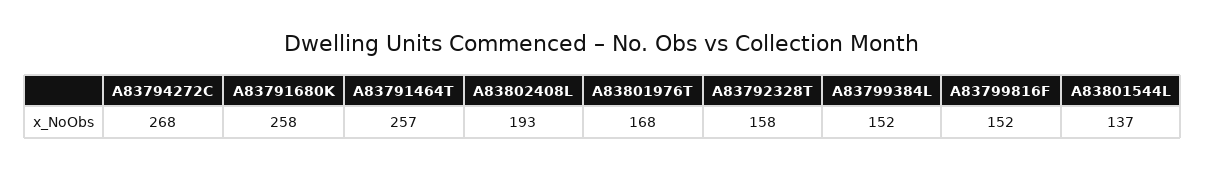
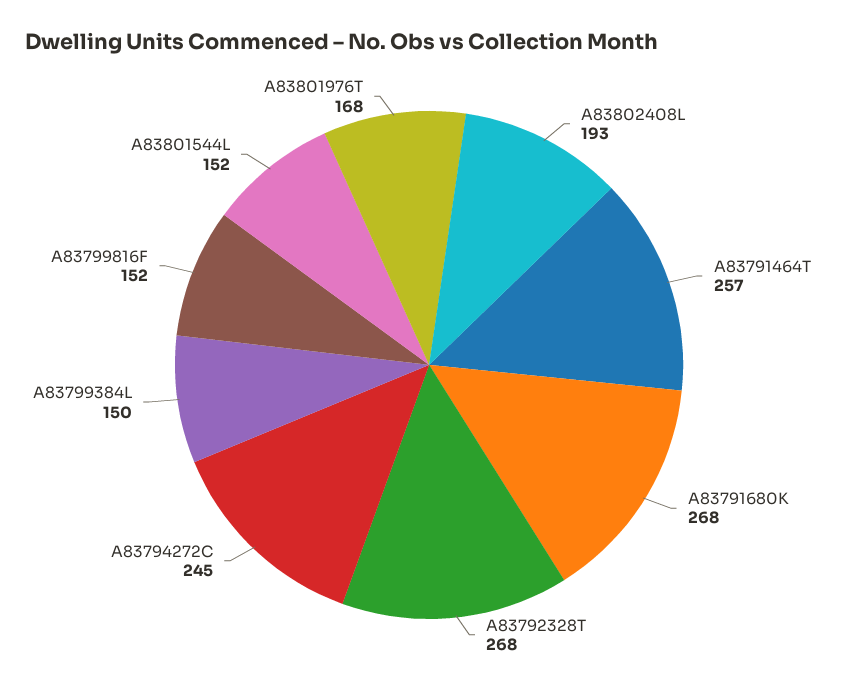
A83794272C: 268 -> 245
A83791680K: 258 -> 268
A83792328T: 158 -> 268
A83799384L: 152 -> 150
A83801544L: 137 -> 152

